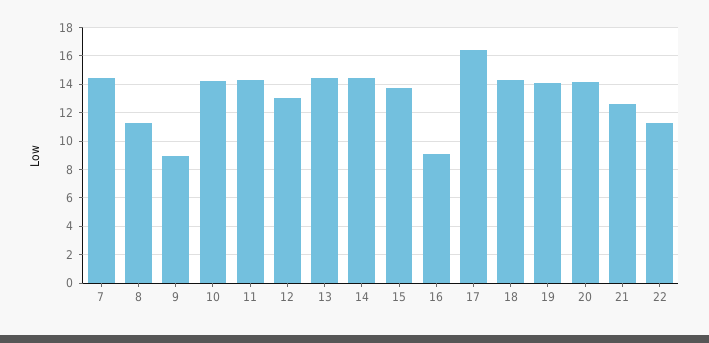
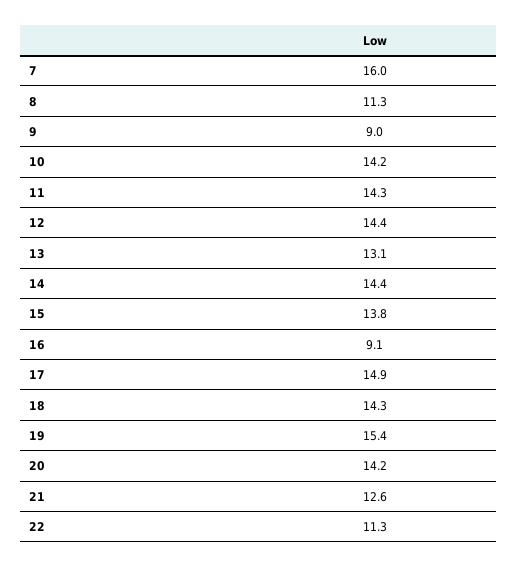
7: 14.5 -> 16
12: 13 -> 14.4
13: 14.5 -> 13.1
17: 16.5 -> 14.9
19: 14 -> 15.4

